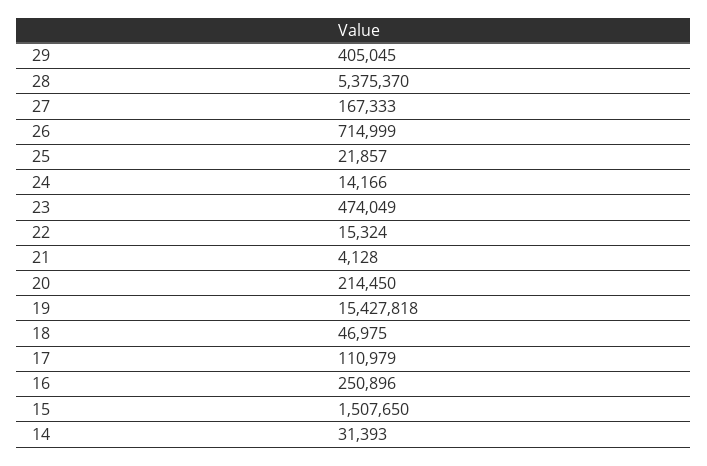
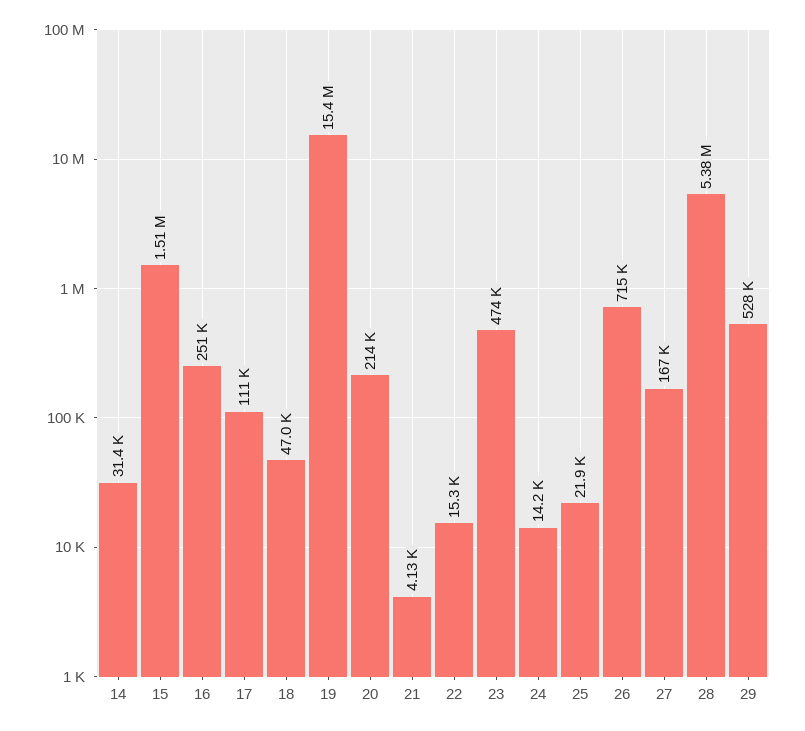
29: 405045 -> 528000

